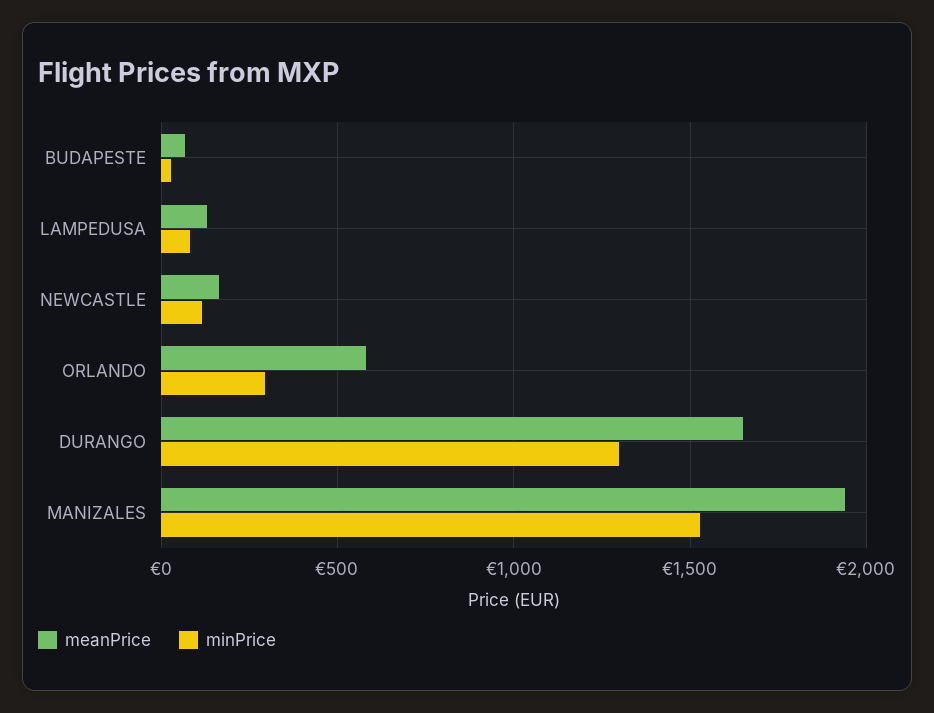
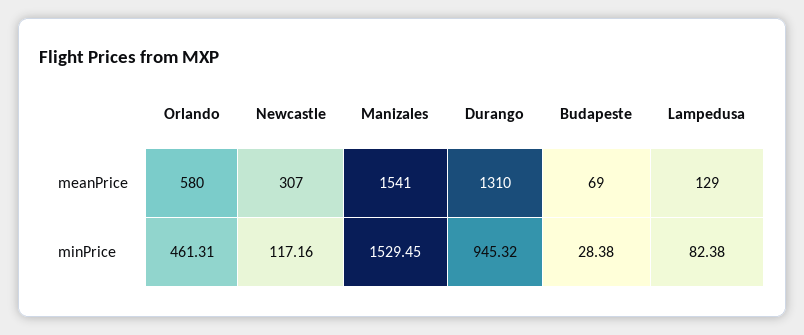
meanPrice, NEWCASTLE: 150 -> 307
minPrice, ORLANDO: 300 -> 461.31
meanPrice, DURANGO: 1650 -> 1310
minPrice, DURANGO: 1300 -> 945.32
meanPrice, MANIZALES: 1950 -> 1541

